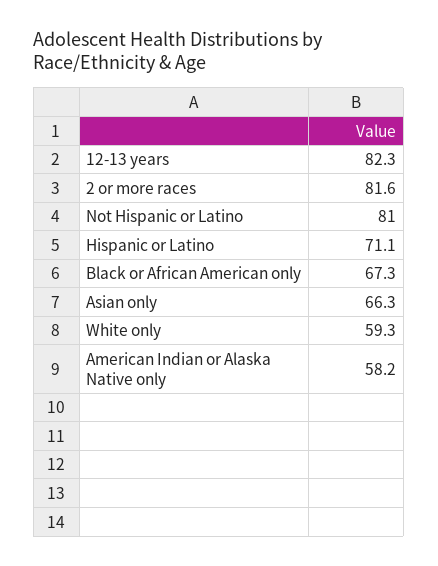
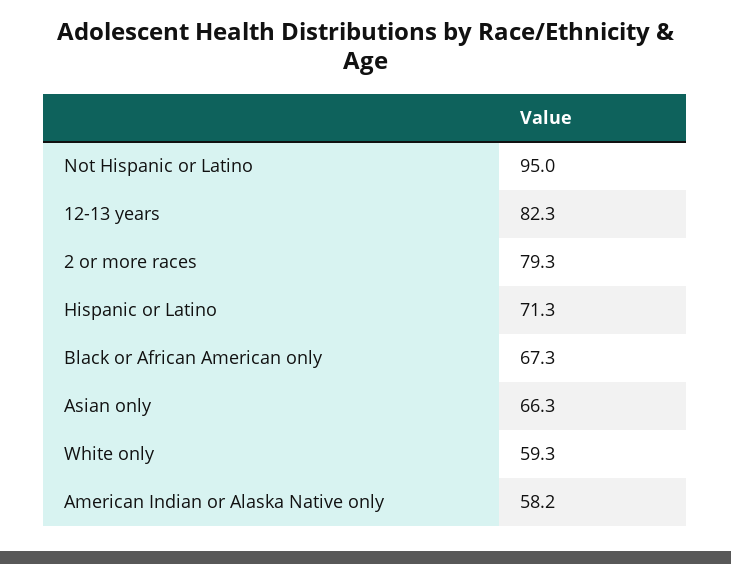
2 or more races: 81.6 -> 79.3
Not Hispanic or Latino: 81 -> 95
Hispanic or Latino: 71.1 -> 71.3

